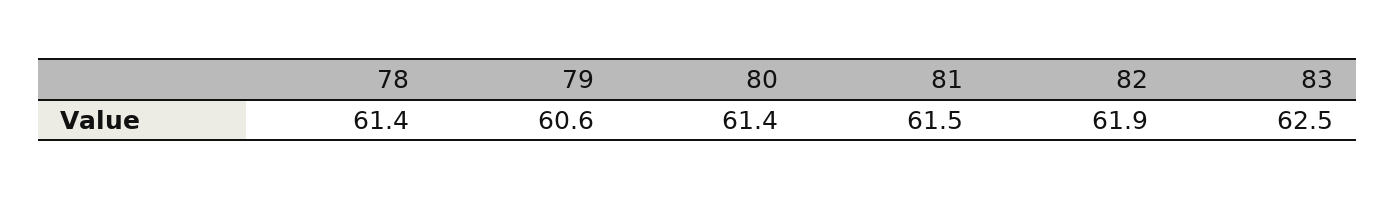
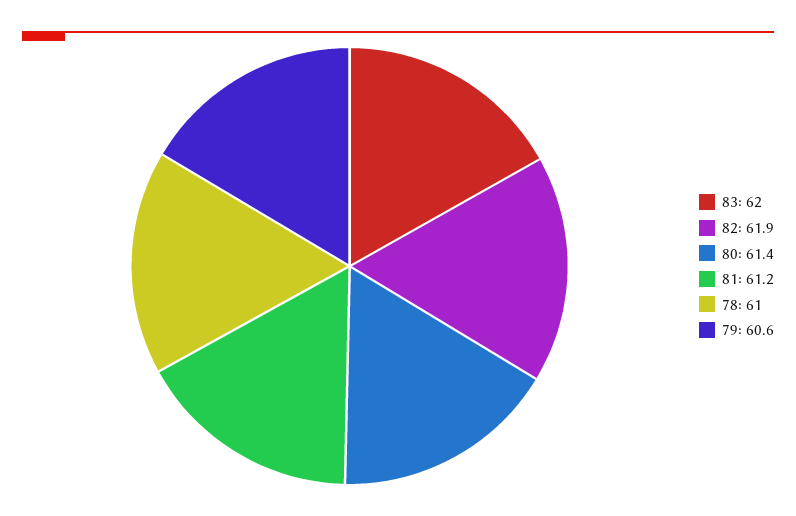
78: 61.4 -> 61
81: 61.5 -> 61.2
83: 62.5 -> 62

